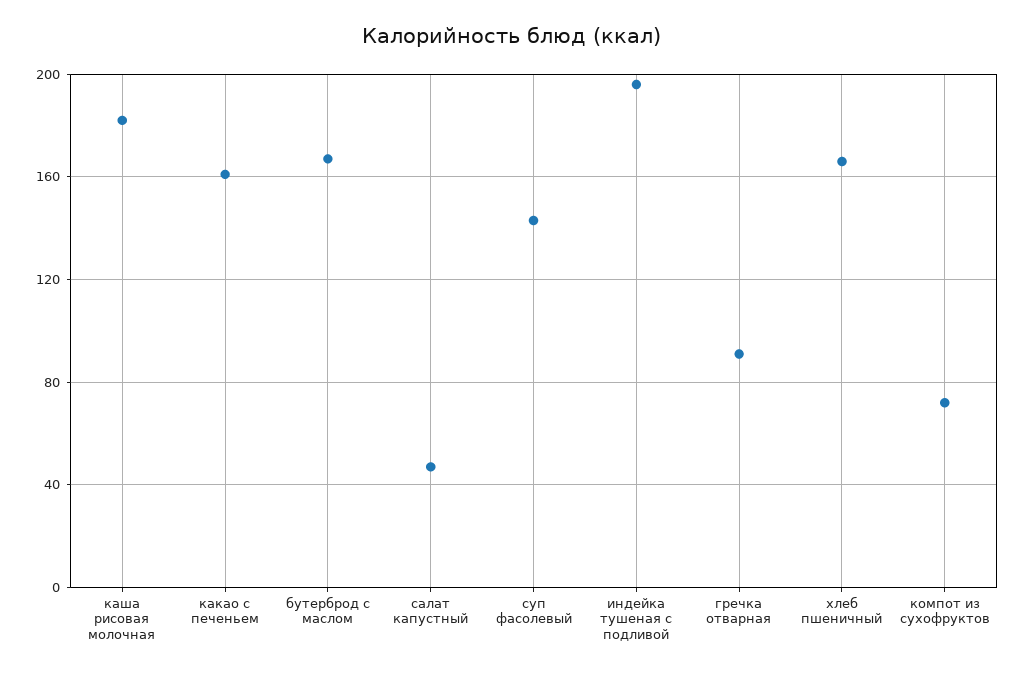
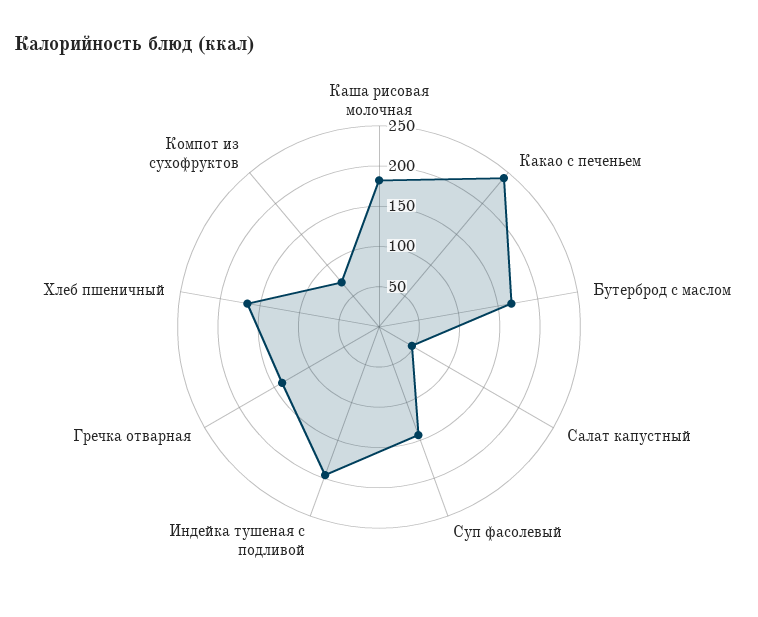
какао с печеньем: 160 -> 240
гречка отварная: 90 -> 140

